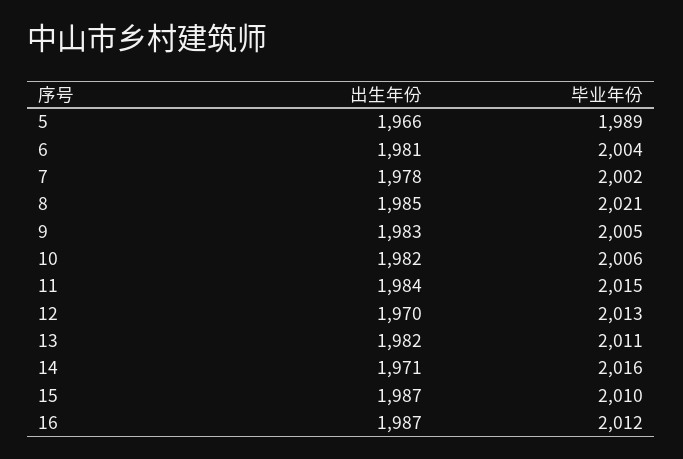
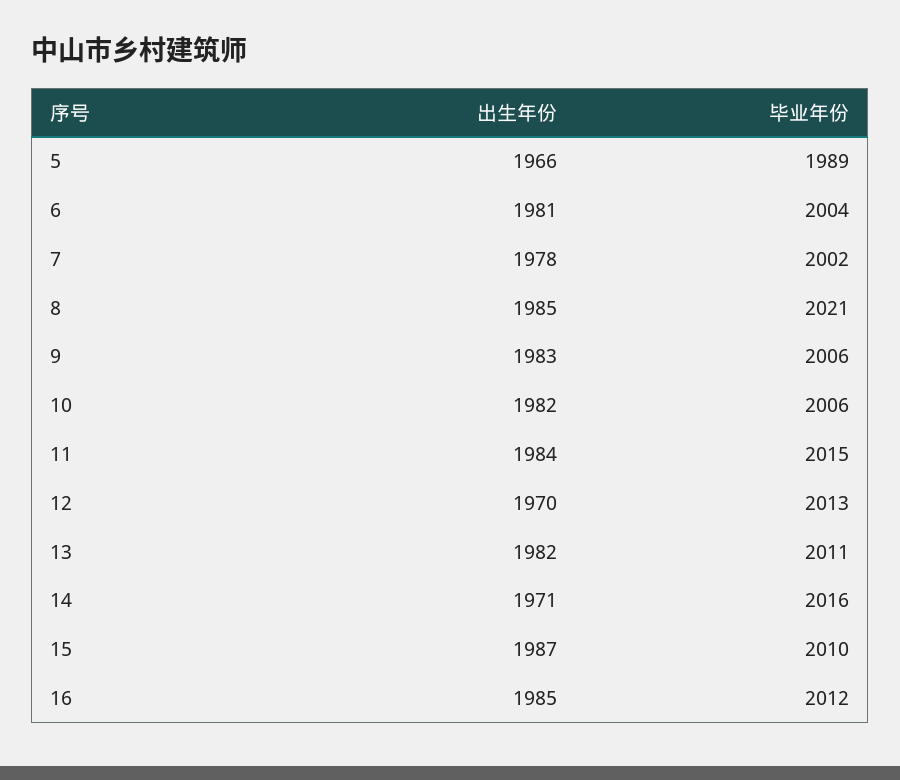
毕业年份, 9: 2005 -> 2006
出生年份, 16: 1987 -> 1985

